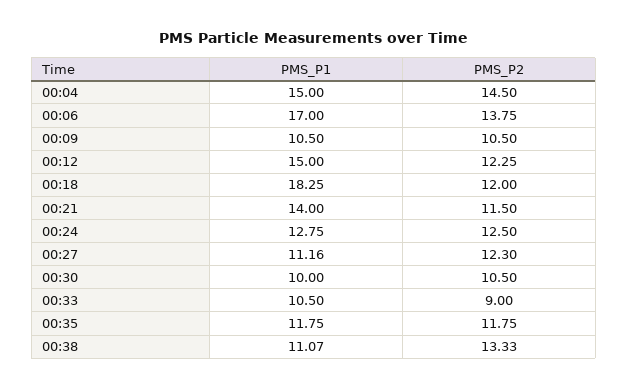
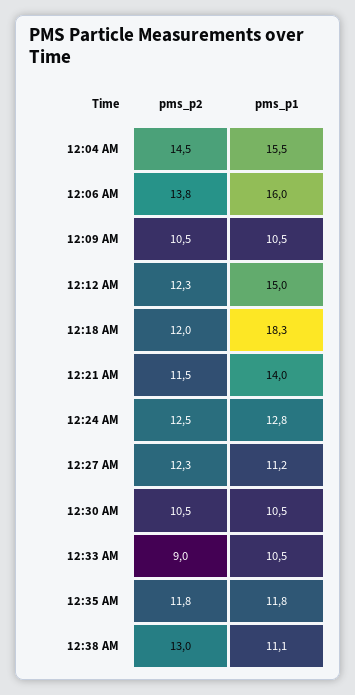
PMS_P1, 00:04: 15 -> 15.5
PMS_P1, 00:06: 17 -> 16
PMS_P1, 00:30: 10 -> 10.5
PMS_P2, 00:38: 13.33 -> 13

